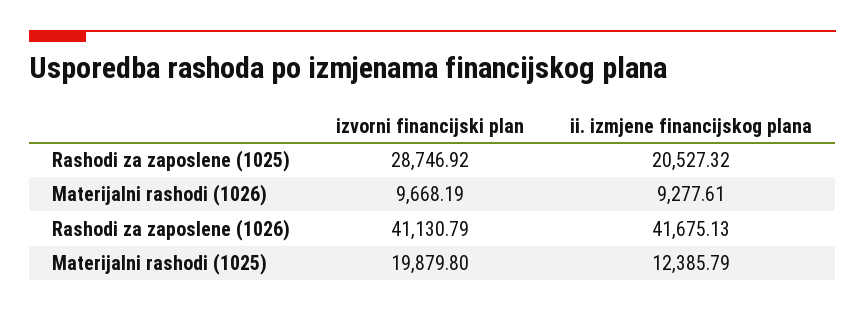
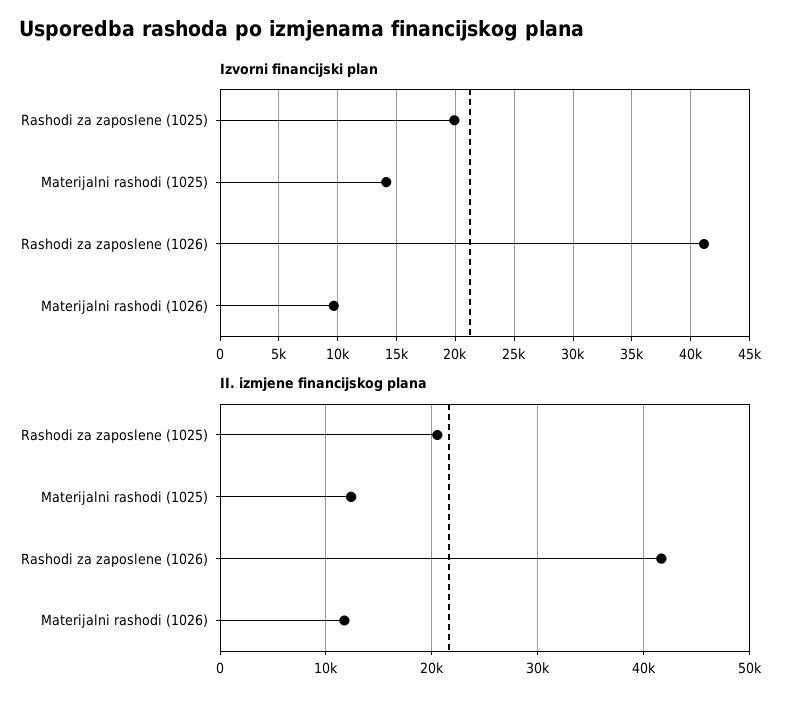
izvorni financijski plan, Rashodi za zaposlene (1025): 28746.92 -> 20000
ii. izmjene financijskog plana, Materijalni rashodi (1026): 9277.61 -> 12000
izvorni financijski plan, Materijalni rashodi (1025): 19879.8 -> 14000

